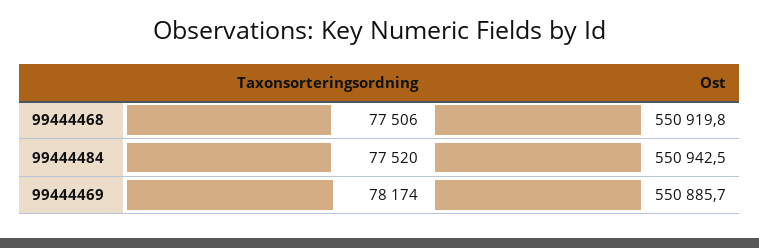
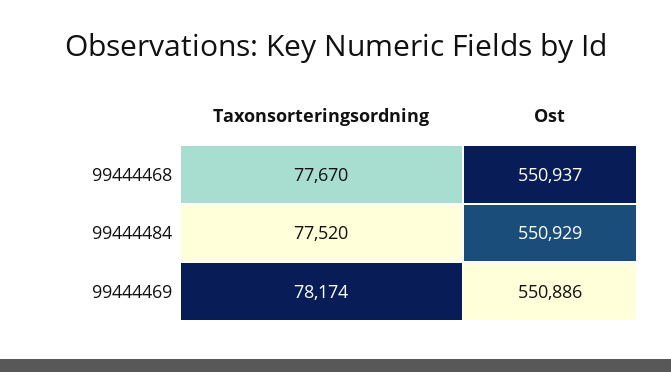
Taxonsorteringsordning, 99444468: 77506 -> 77670
Ost, 99444468: 550919.8 -> 550937
Ost, 99444484: 550942.5 -> 550929

